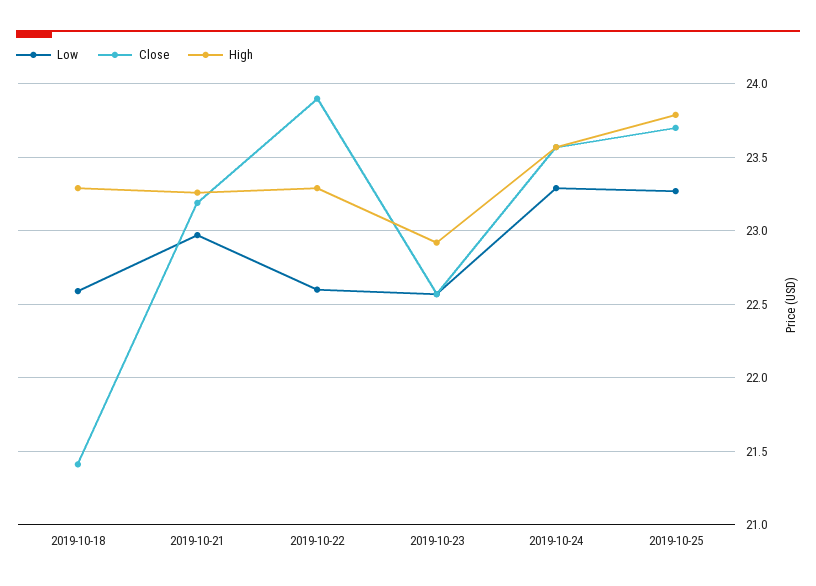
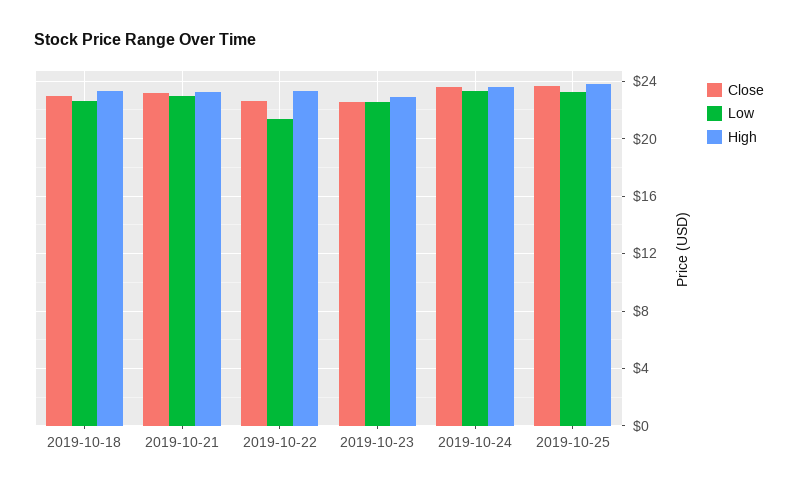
Close, 2019-10-18: 21.4 -> 23
Low, 2019-10-22: 22.6 -> 21.5
Close, 2019-10-22: 23.9 -> 22.5

